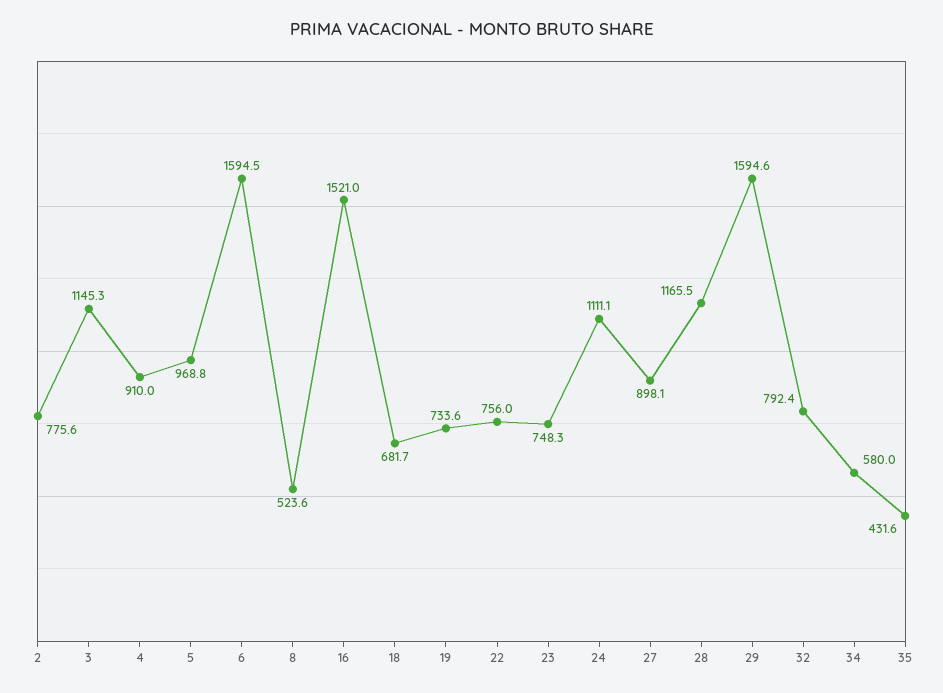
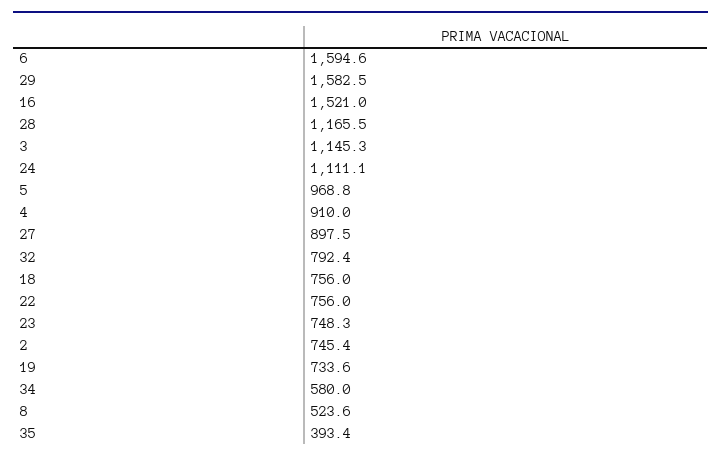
2: 775.6 -> 745.4
6: 1594.5 -> 1594.6
18: 681.7 -> 756
27: 898.1 -> 897.5
29: 1594.6 -> 1582.5
35: 431.6 -> 393.4

